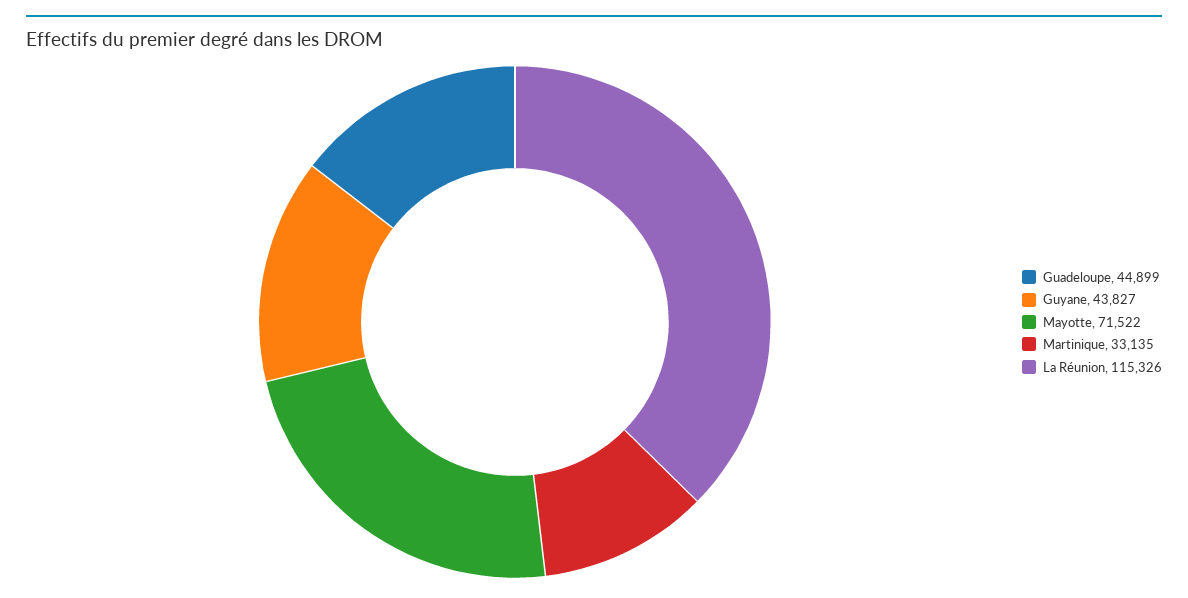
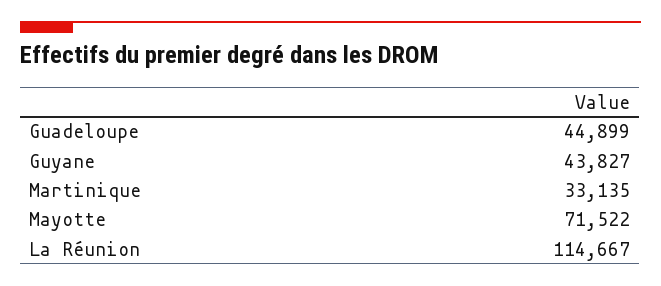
La Réunion: 115326 -> 114667

